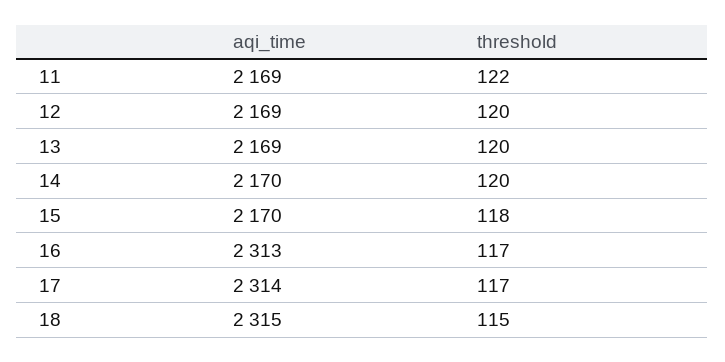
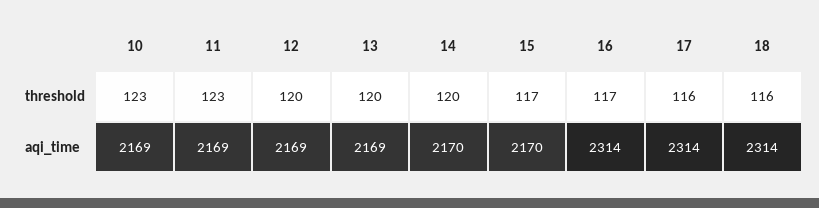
threshold, 11: 122 -> 123
threshold, 15: 118 -> 117
aqi_time, 16: 2313 -> 2314
threshold, 17: 117 -> 116
aqi_time, 18: 2315 -> 2314
threshold, 18: 115 -> 116
threshold, 10: none -> 123
aqi_time, 10: none -> 2169

